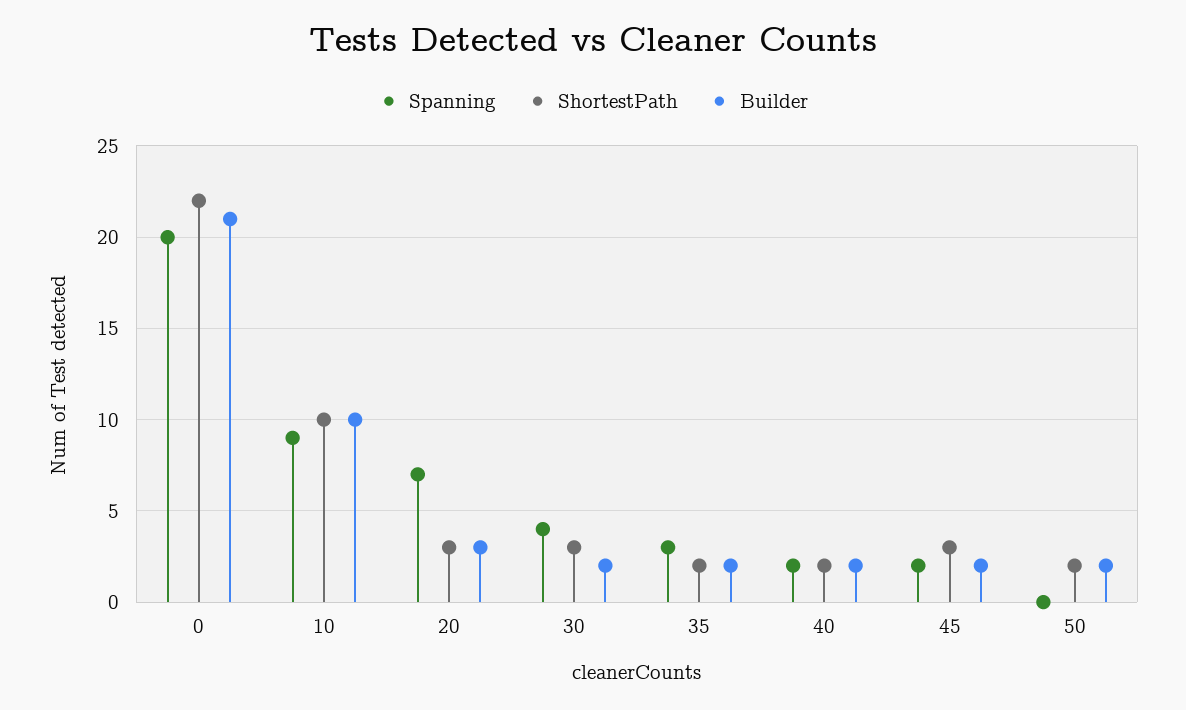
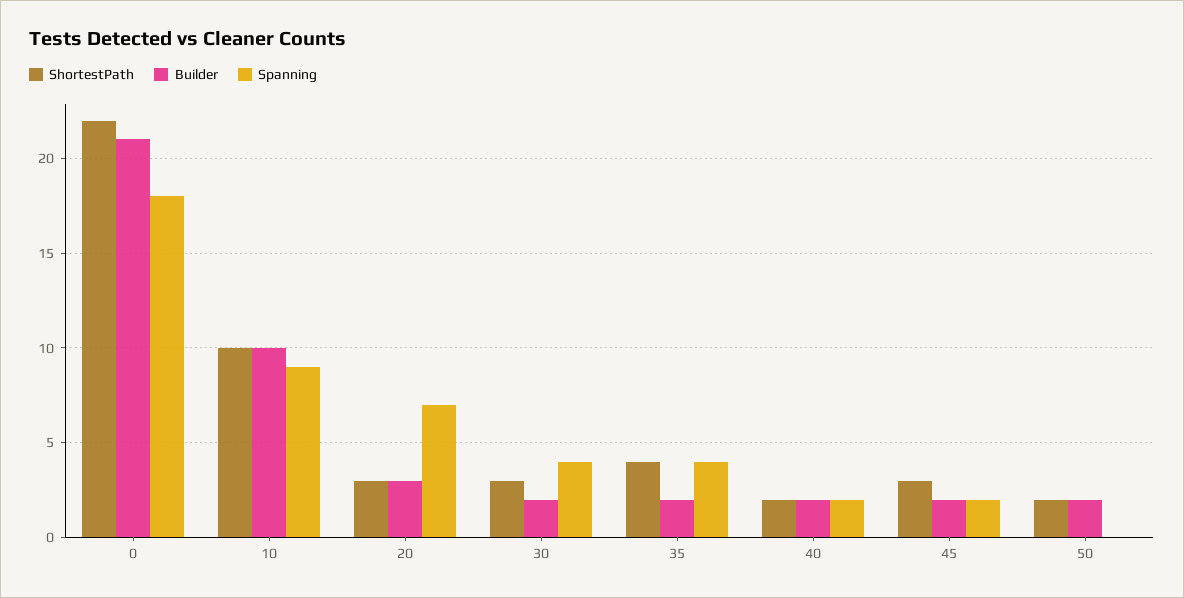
Spanning, 0: 20 -> 18
Spanning, 35: 3 -> 4
ShortestPath, 35: 2 -> 4

